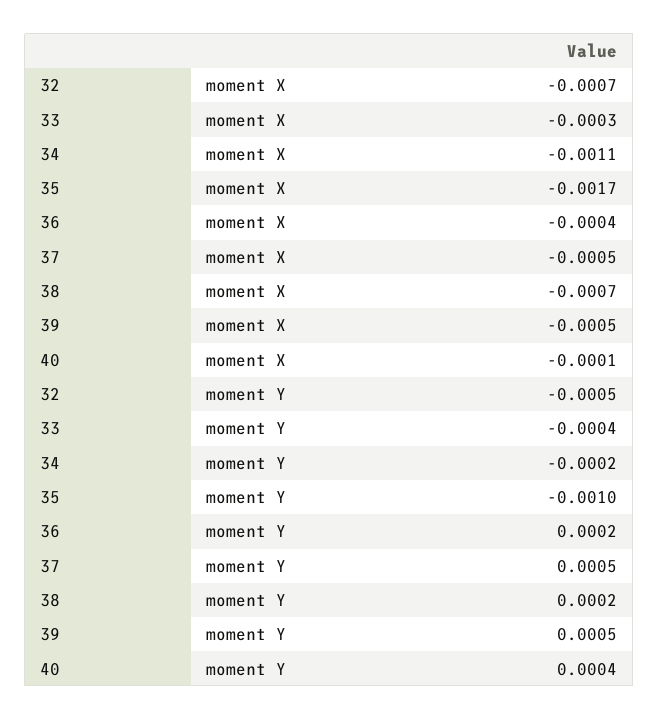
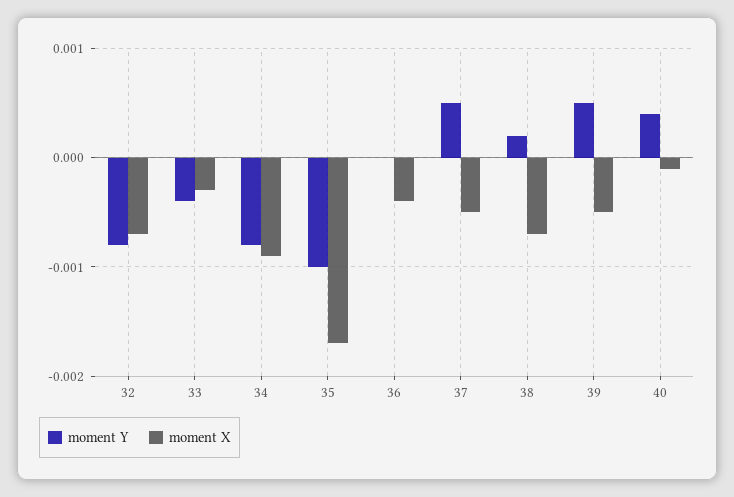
moment X, 34: -0.0011 -> -0.0009
moment Y, 32: -0.0005 -> -0.0008
moment Y, 34: -0.0002 -> -0.0008
moment Y, 36: 0.0002 -> 0

